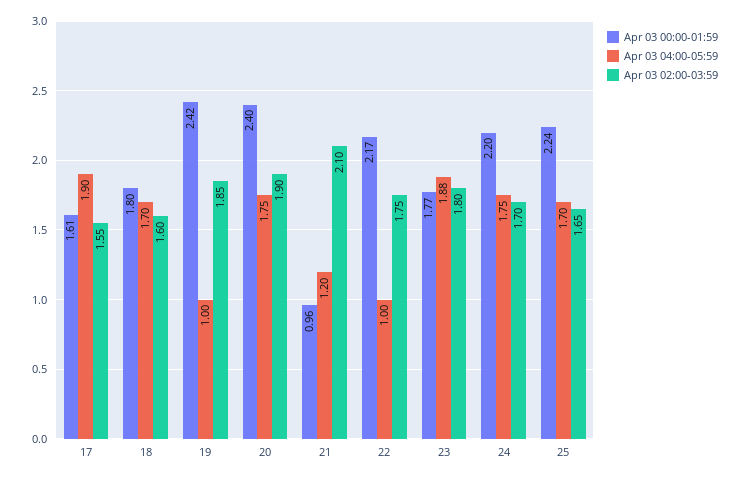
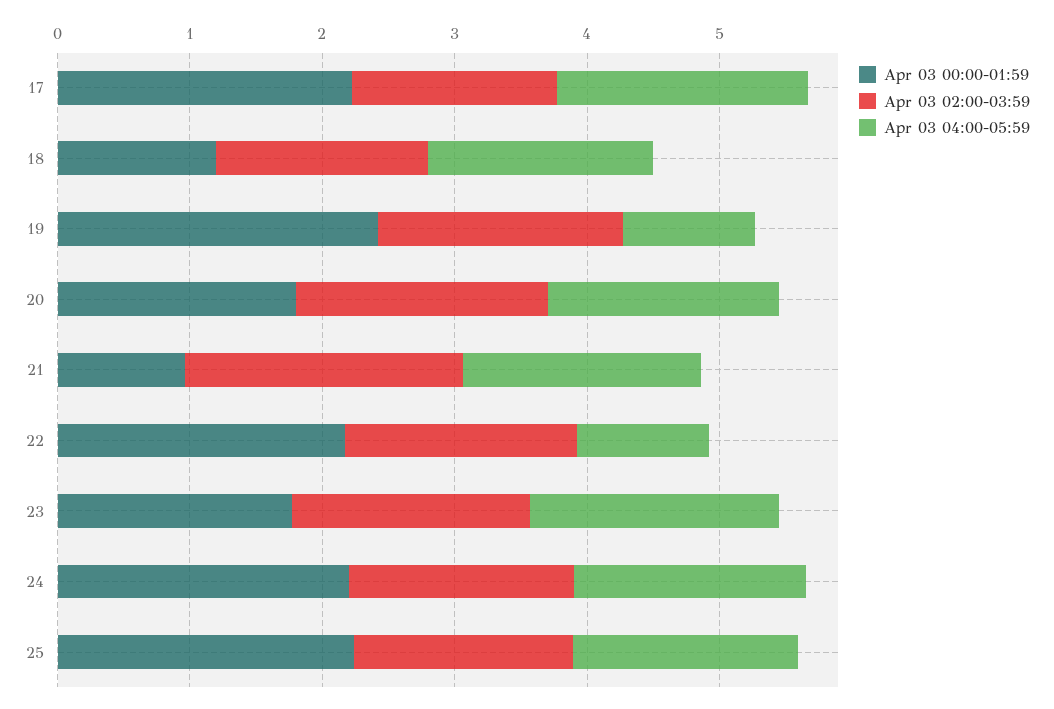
Apr 03 00:00-01:59, 17: 1.61 -> 2.2
Apr 03 00:00-01:59, 18: 1.8 -> 1.2
Apr 03 00:00-01:59, 20: 2.4 -> 1.8
Apr 03 04:00-05:59, 21: 1.2 -> 1.8

